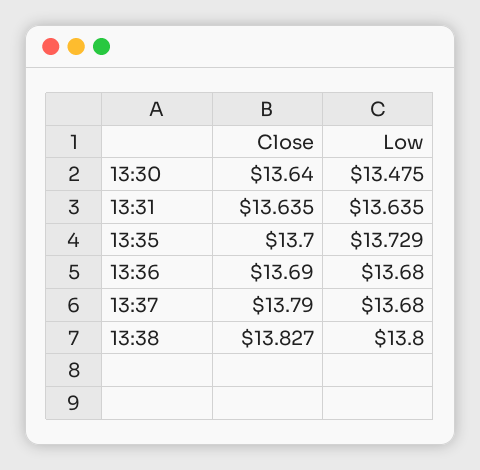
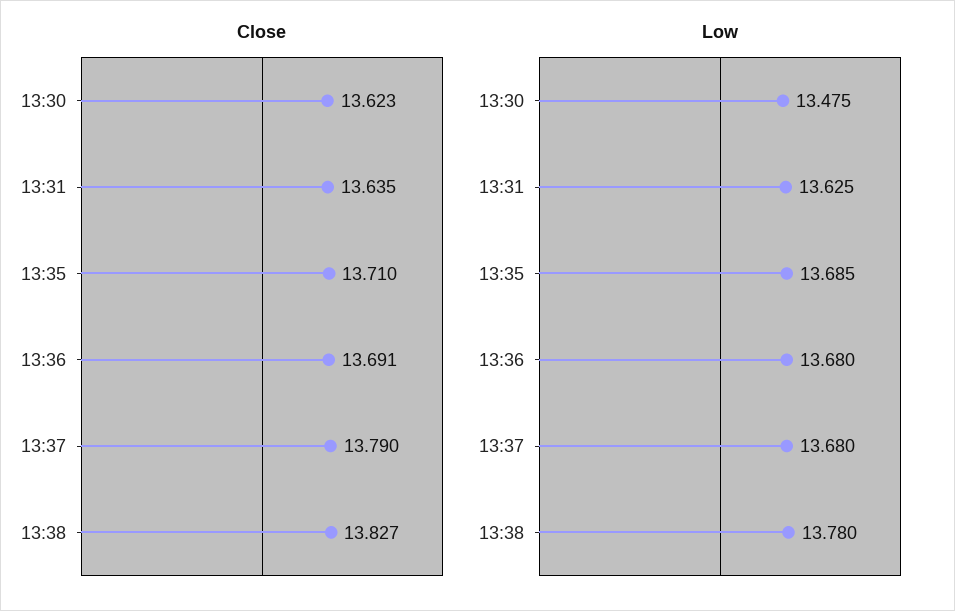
Close, 13:30: 13.64 -> 13.623
Low, 13:31: 13.635 -> 13.625
Close, 13:35: 13.7 -> 13.71
Low, 13:35: 13.729 -> 13.685
Close, 13:36: 13.69 -> 13.691
Low, 13:38: 13.8 -> 13.78

